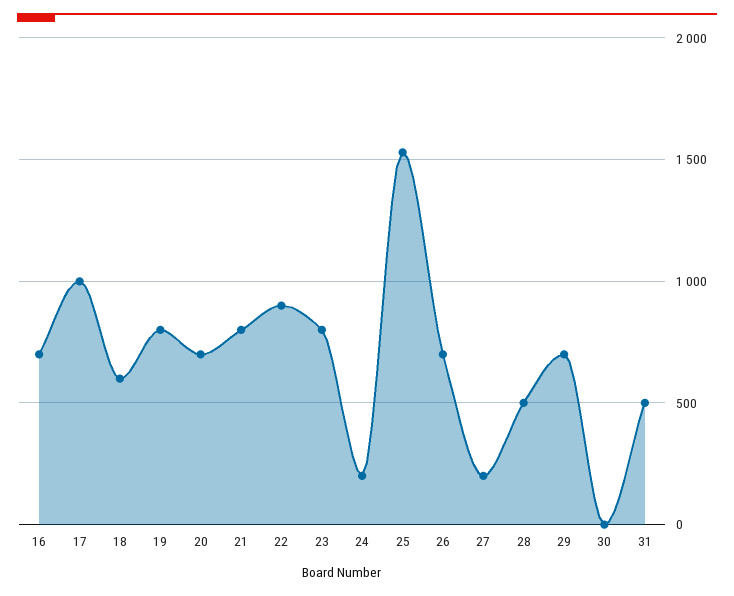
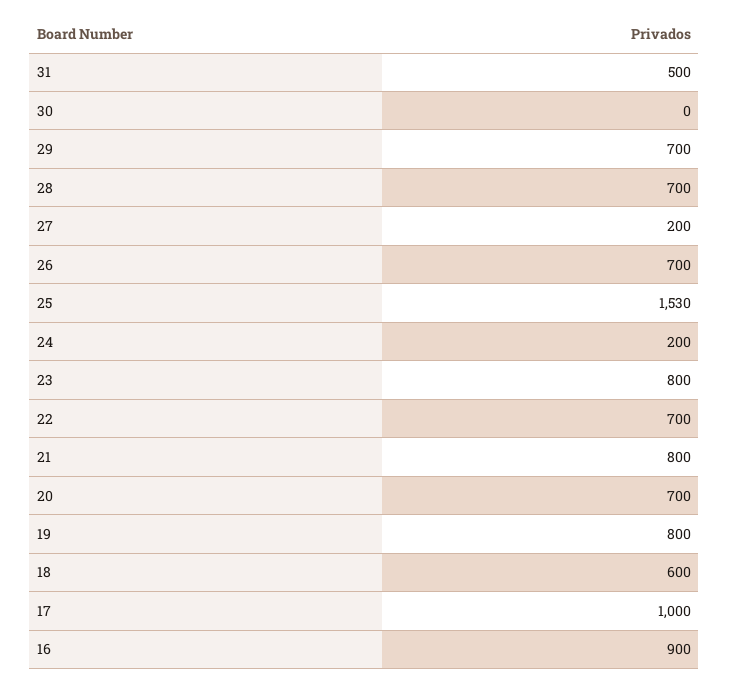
16: 700 -> 900
22: 900 -> 700
28: 500 -> 700

